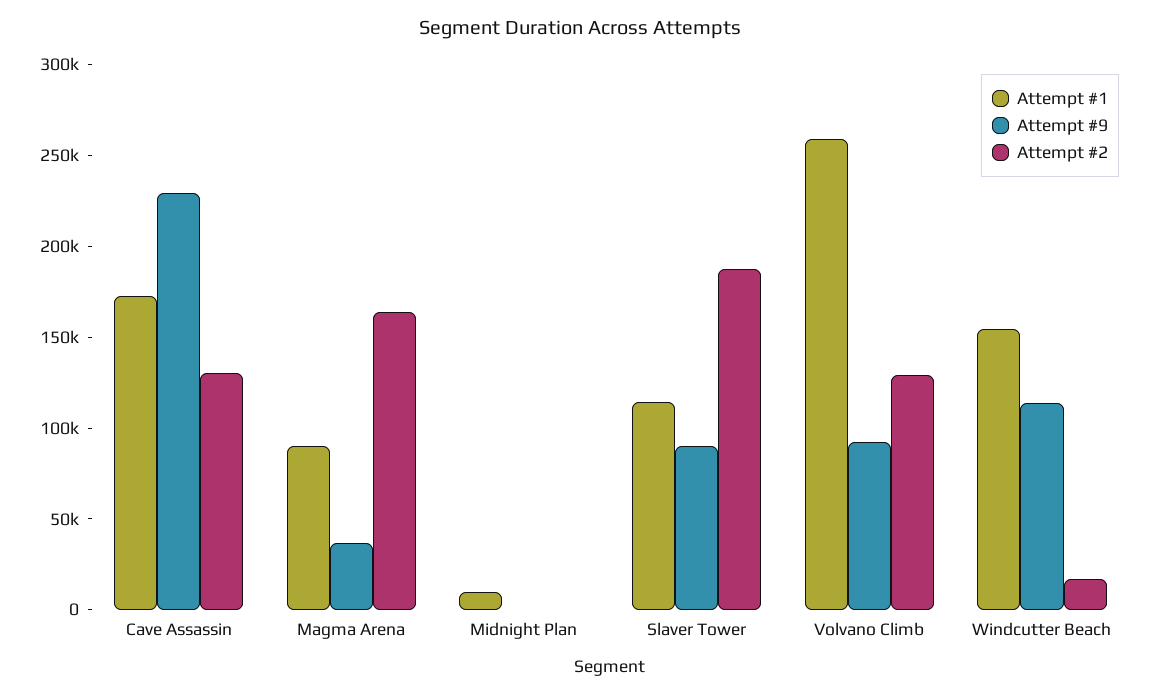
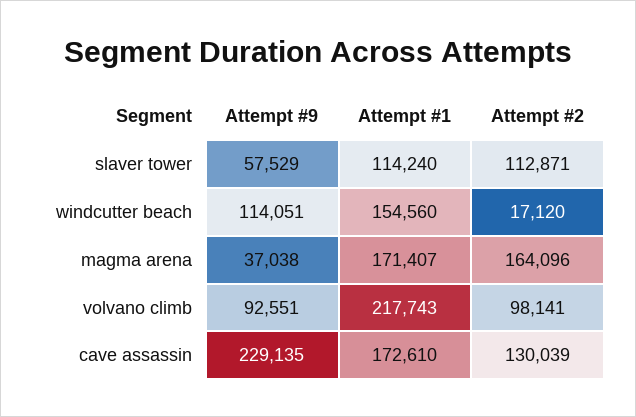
Attempt #1, Magma Arena: 90000 -> 171407
Attempt #1, Midnight Plan: 10000 -> none
Attempt #9, Midnight Plan: 0 -> none
Attempt #2, Midnight Plan: 0 -> none
Attempt #9, Slaver Tower: 90000 -> 57529
Attempt #2, Slaver Tower: 190000 -> 112871
Attempt #1, Volvano Climb: 260000 -> 217743
Attempt #2, Volvano Climb: 130000 -> 98141

